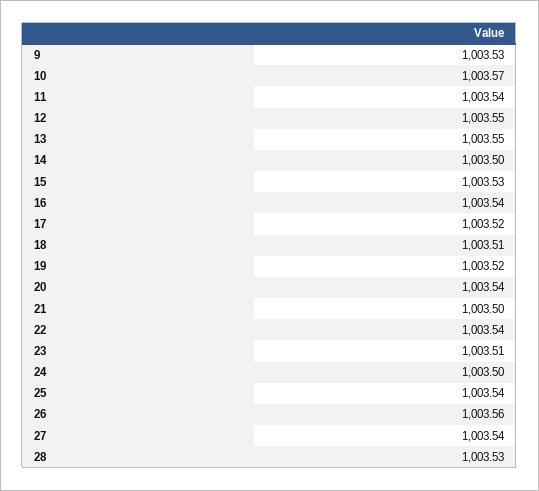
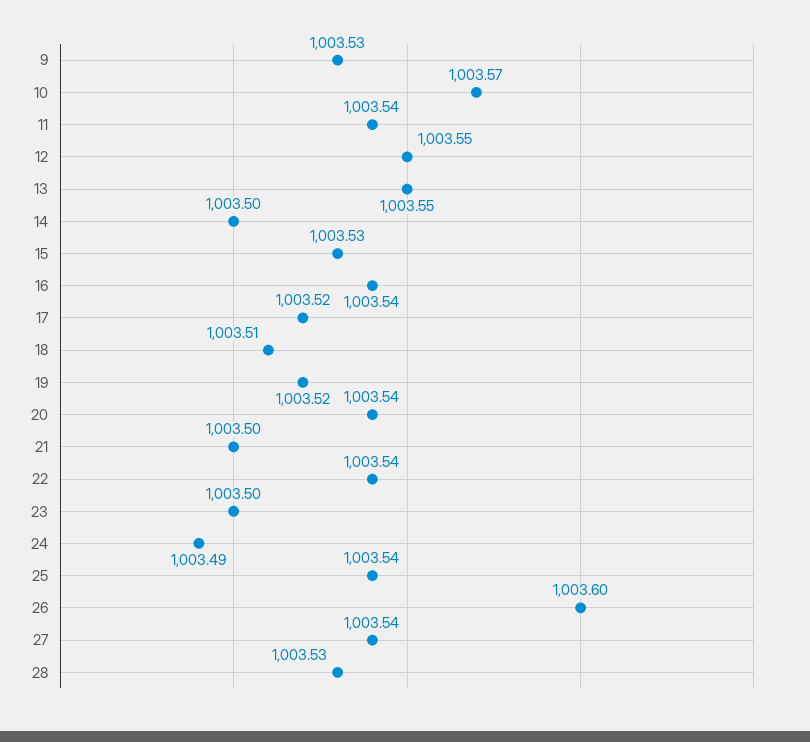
23: 1003.51 -> 1003.5
24: 1003.5 -> 1003.49
26: 1003.56 -> 1003.6

